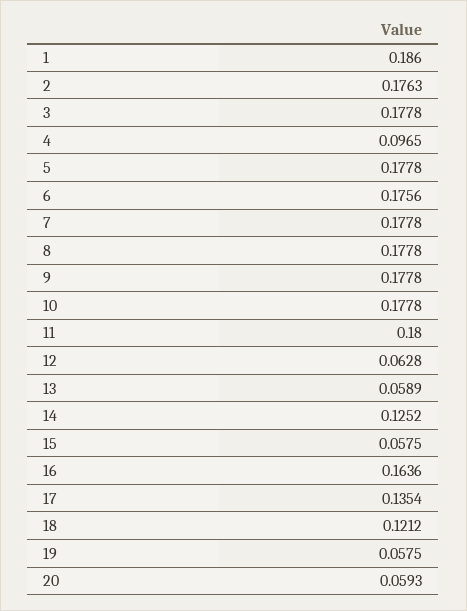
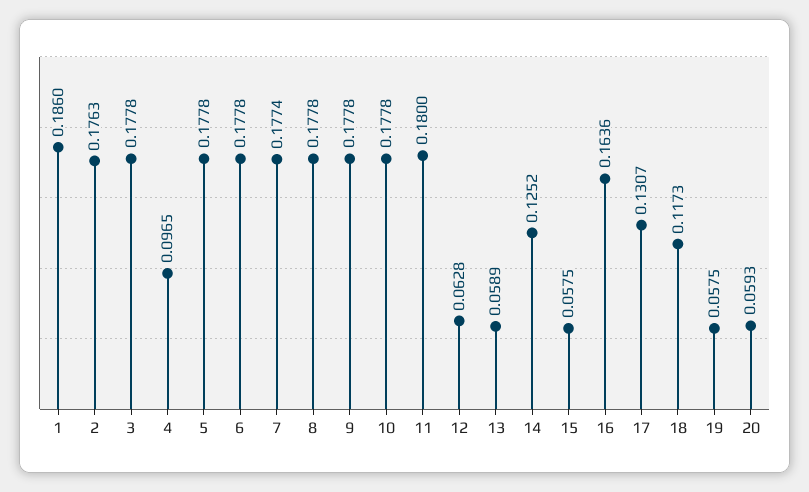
6: 0.1756 -> 0.1778
7: 0.1778 -> 0.1774
17: 0.1354 -> 0.1307
18: 0.1212 -> 0.1173

